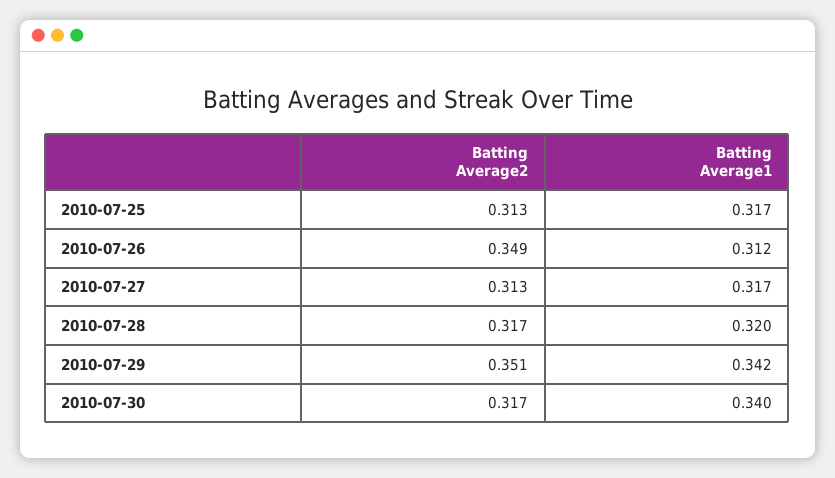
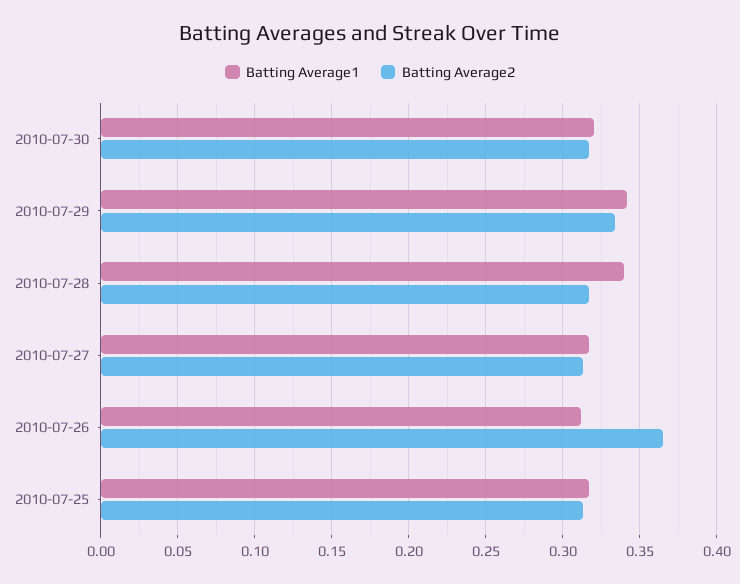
Batting Average2, 2010-07-26: 0.349 -> 0.365
Batting Average1, 2010-07-28: 0.32 -> 0.34
Batting Average2, 2010-07-29: 0.351 -> 0.335
Batting Average1, 2010-07-30: 0.34 -> 0.32

